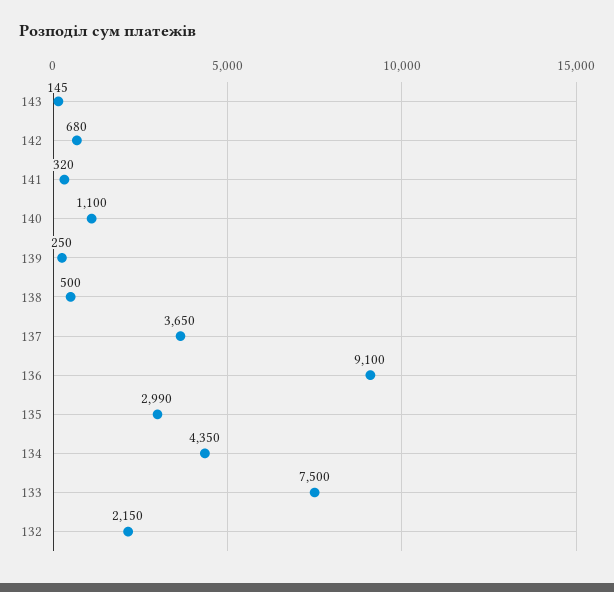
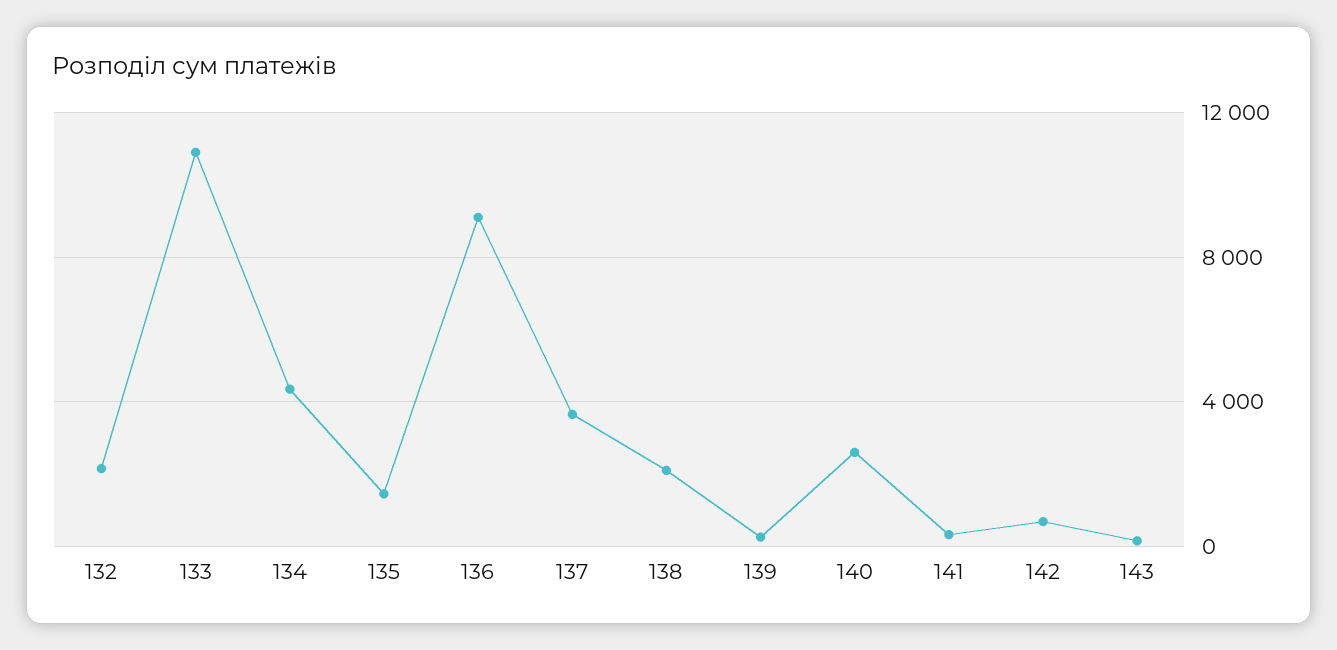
140: 1100 -> 2500
138: 500 -> 2000
135: 2990 -> 1500
133: 7500 -> 11000

